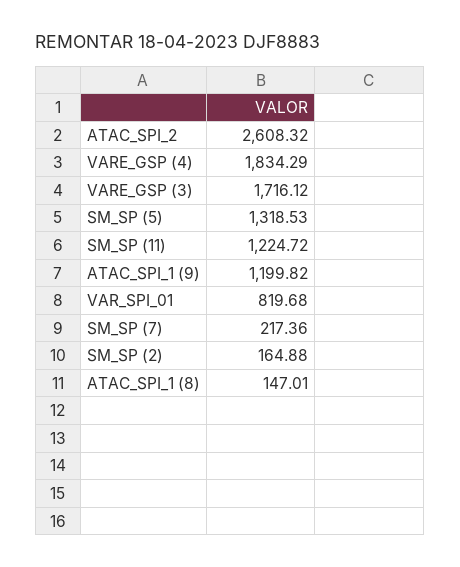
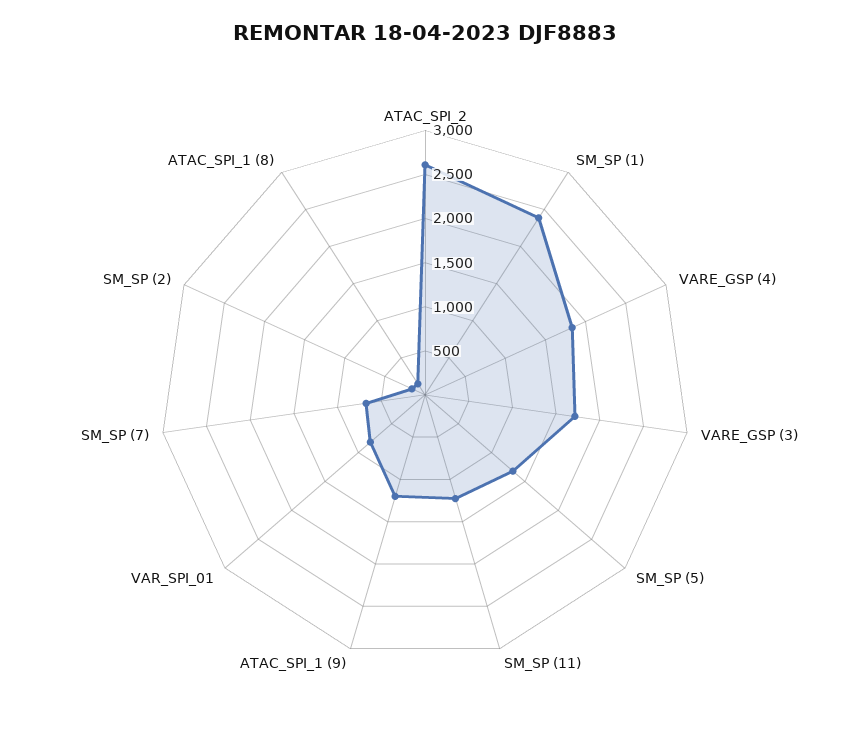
SM_SP (7): 217.36 -> 700
SM_SP (1): none -> 2400

